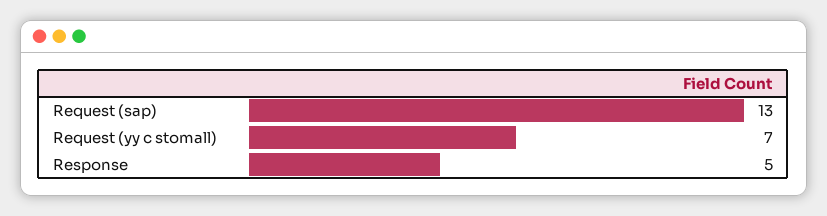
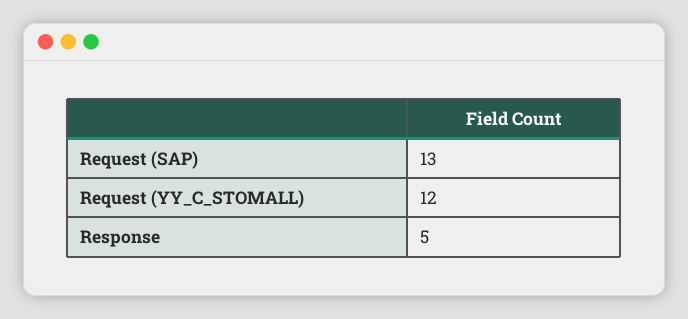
Request (yy c stomall): 7 -> 12

